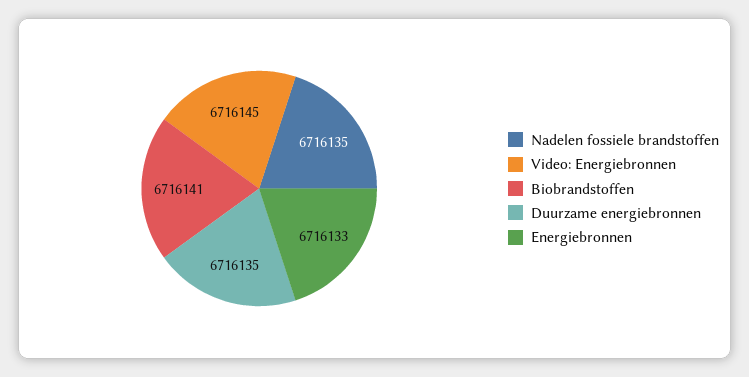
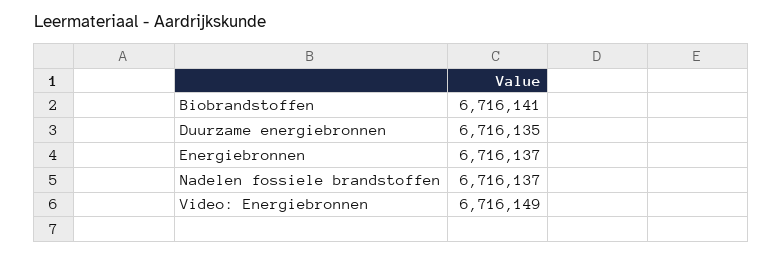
Nadelen fossiele brandstoffen: 6716135 -> 6716137
Video: Energiebronnen: 6716145 -> 6716149
Energiebronnen: 6716133 -> 6716137

